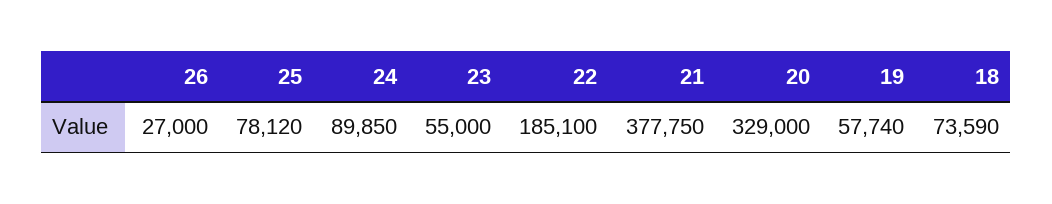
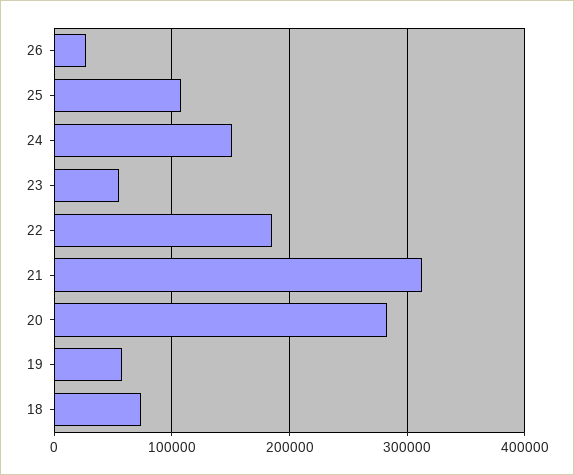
25: 78120 -> 110000
24: 89850 -> 150000
21: 377750 -> 310000
20: 329000 -> 280000

